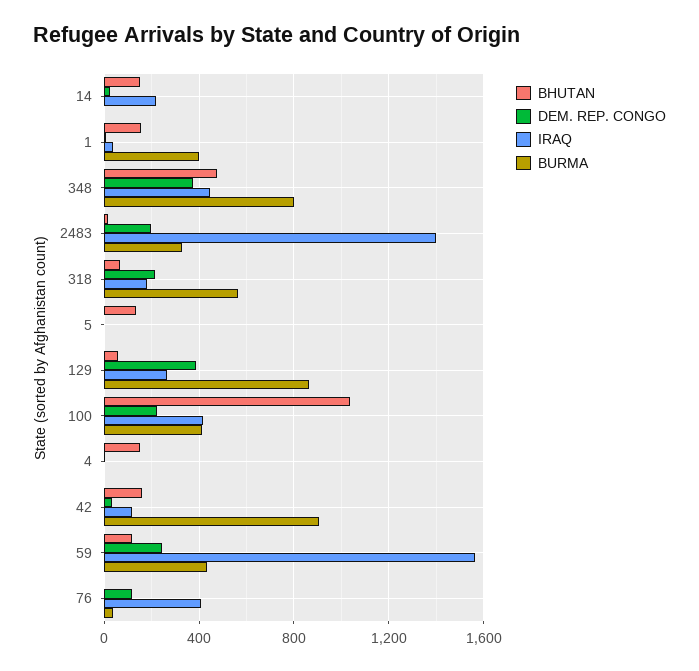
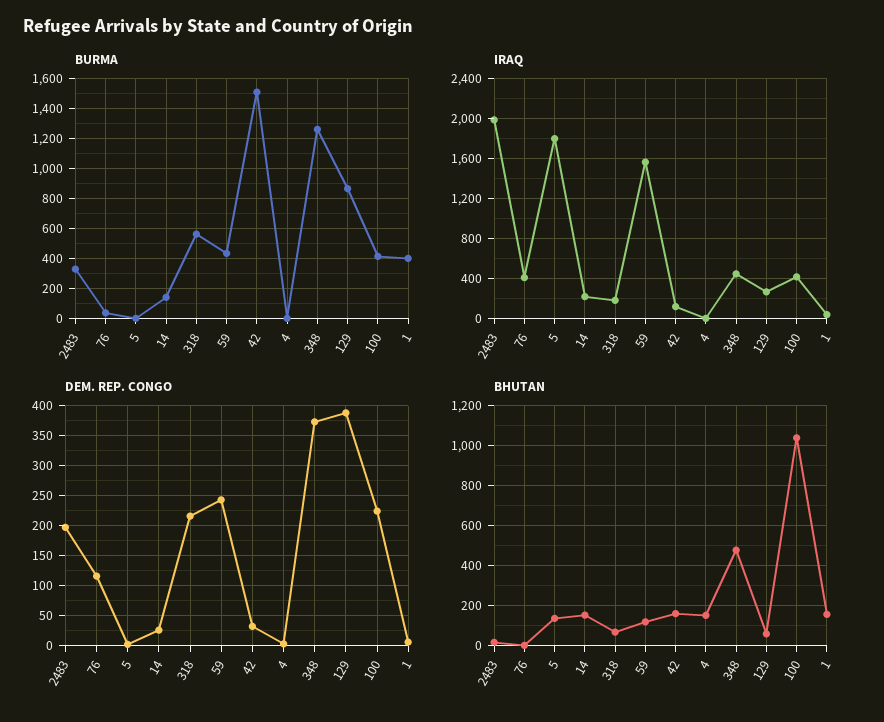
BURMA, 14: 0 -> 150
BURMA, 348: 800 -> 1250
IRAQ, 2483: 1400 -> 2000
IRAQ, 5: 0 -> 1800
BURMA, 42: 900 -> 1500

